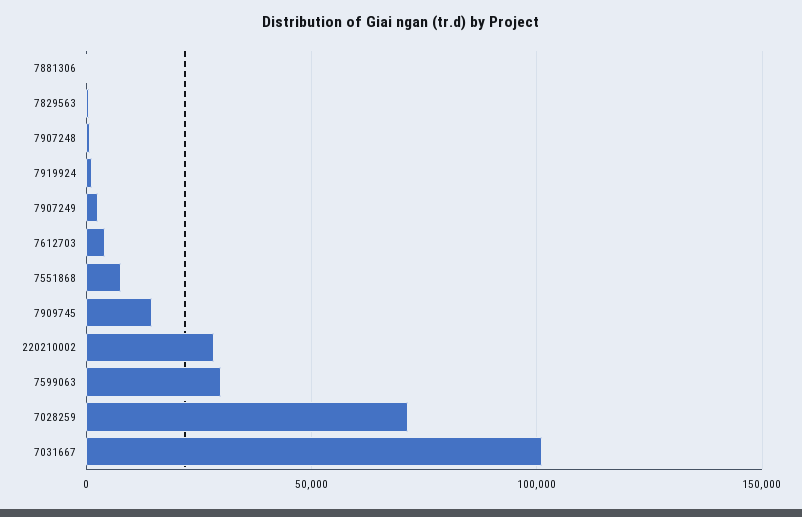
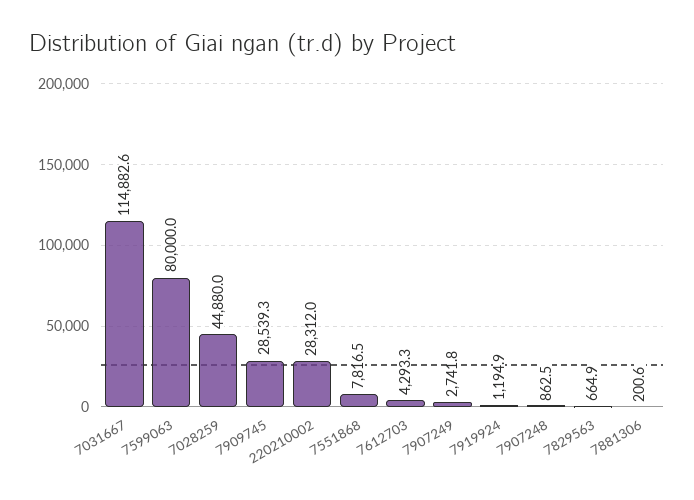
7909745: 15000 -> 28539.3
7599063: 30000 -> 80000
7028259: 70000 -> 44880
7031667: 100000 -> 114882.6

